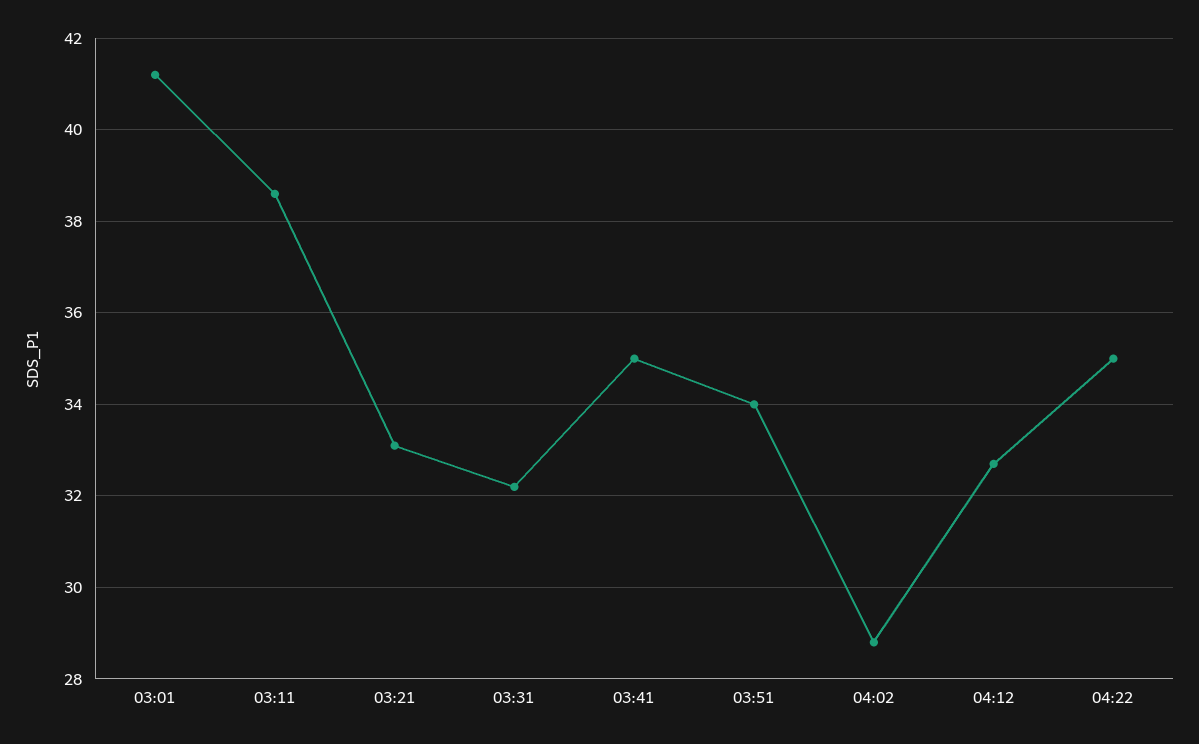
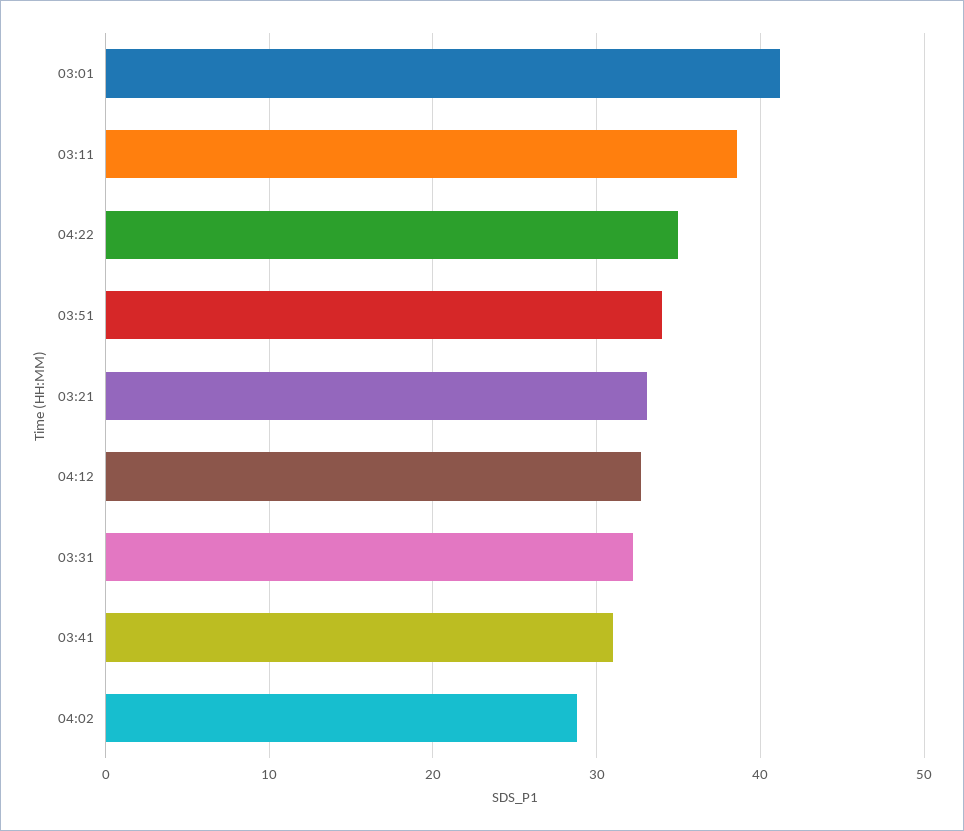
03:41: 35 -> 31

